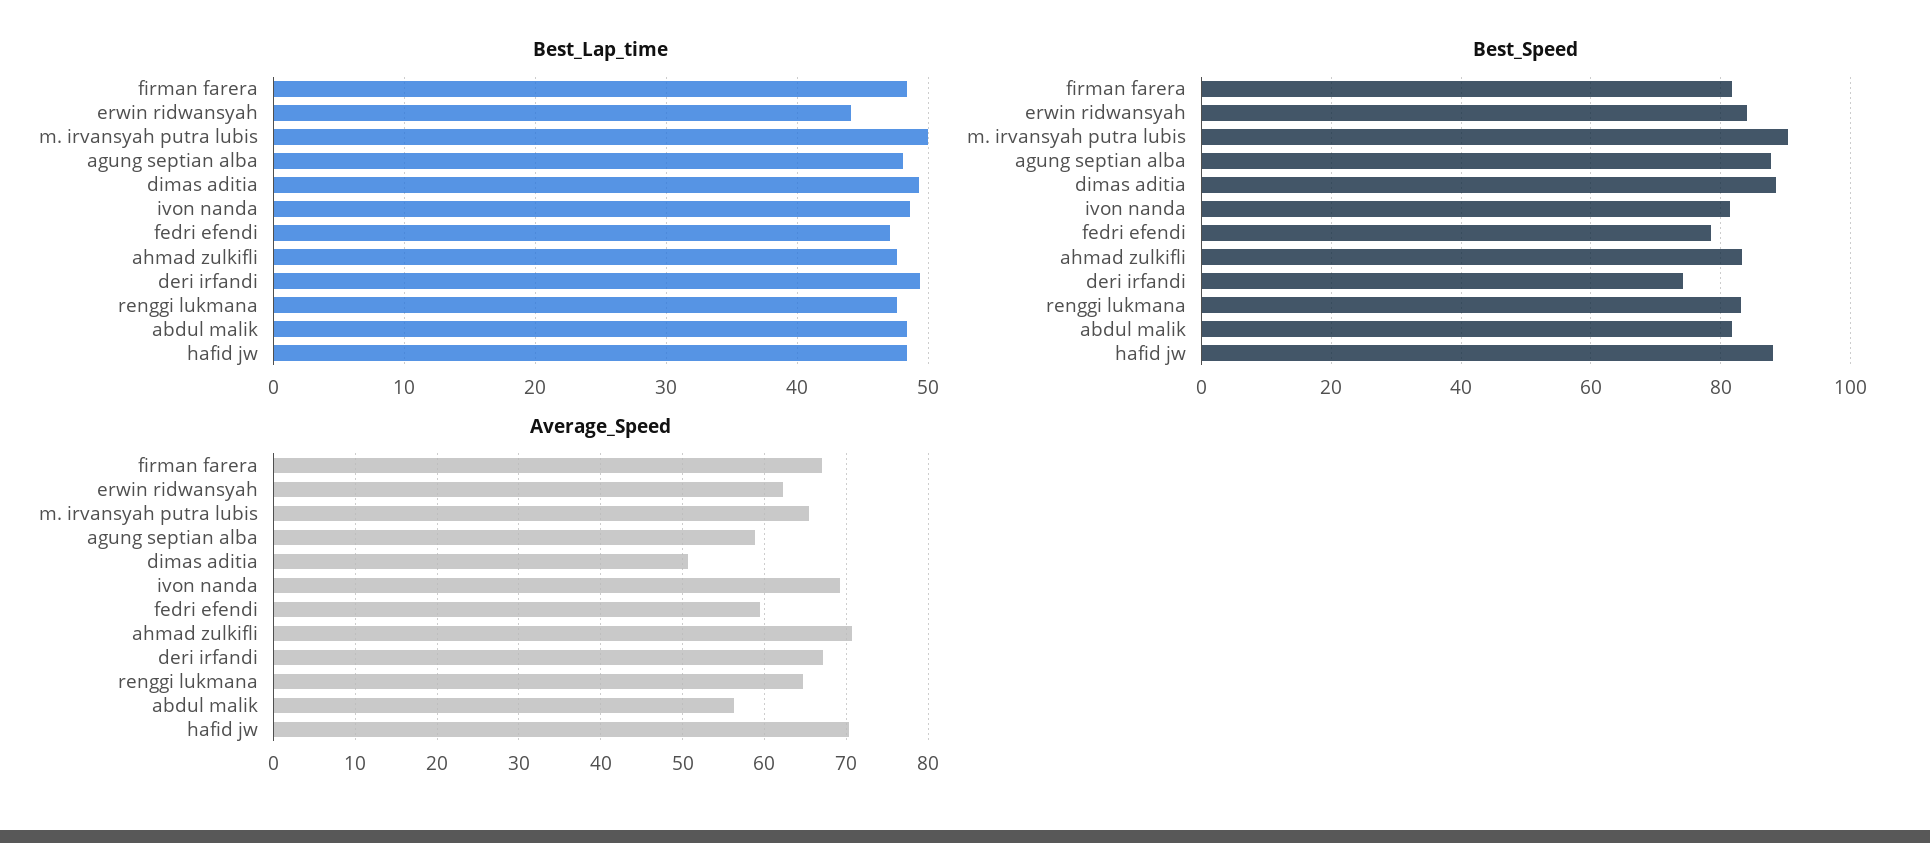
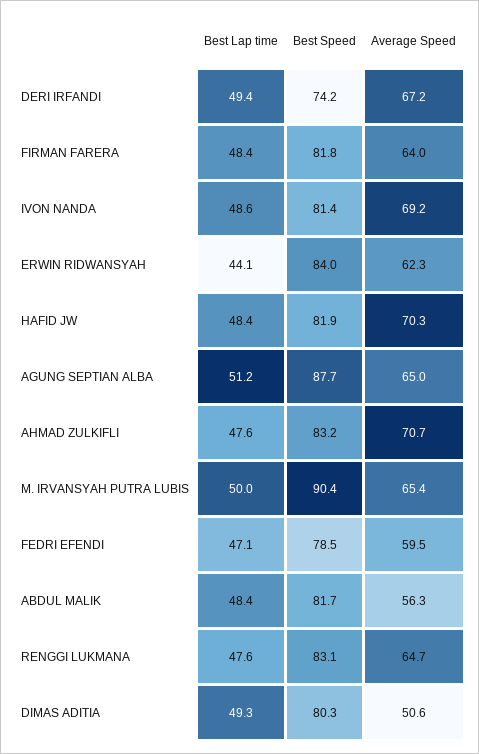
Best_Lap_time, agung septian alba: 48 -> 51.2
Best_Speed, dimas aditia: 88 -> 80.3
Best_Speed, hafid jw: 88 -> 81.9
Average_Speed, firman farera: 67 -> 64
Average_Speed, agung septian alba: 59 -> 65

